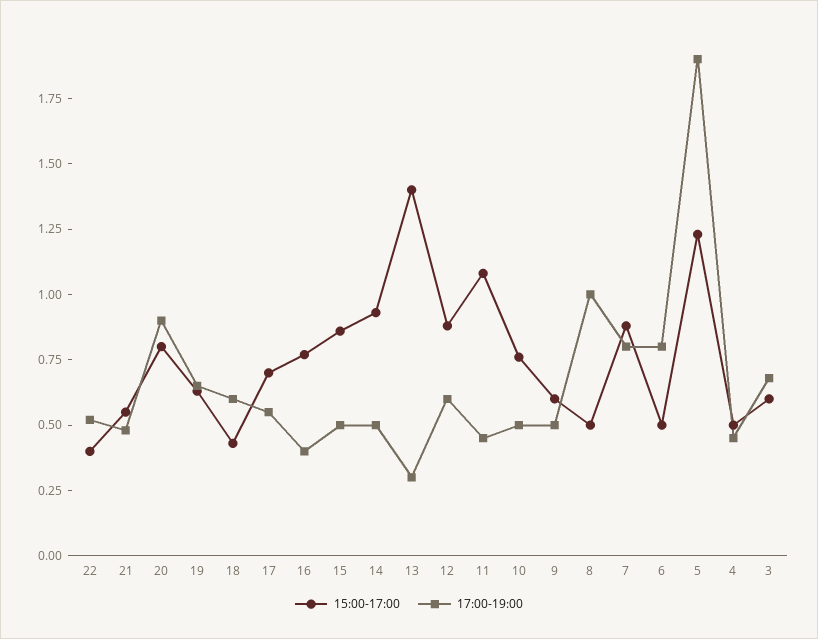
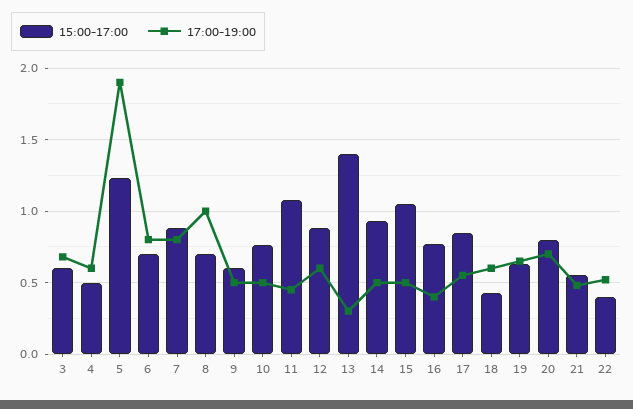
17:00-19:00, 20: 0.9 -> 0.7
15:00-17:00, 17: 0.7 -> 0.85
15:00-17:00, 15: 0.85 -> 1.05
15:00-17:00, 8: 0.5 -> 0.7
15:00-17:00, 6: 0.5 -> 0.7
17:00-19:00, 4: 0.45 -> 0.6

